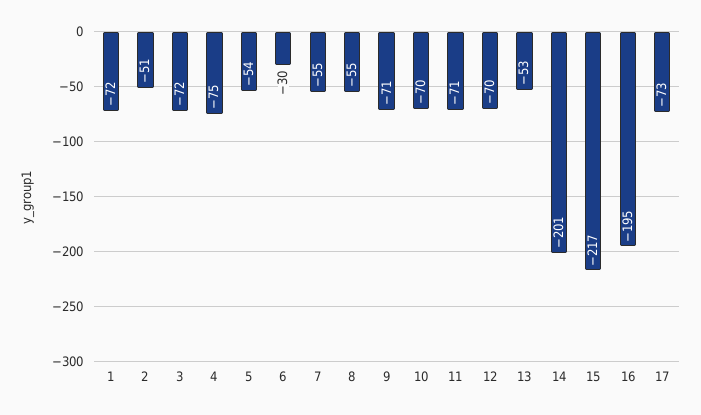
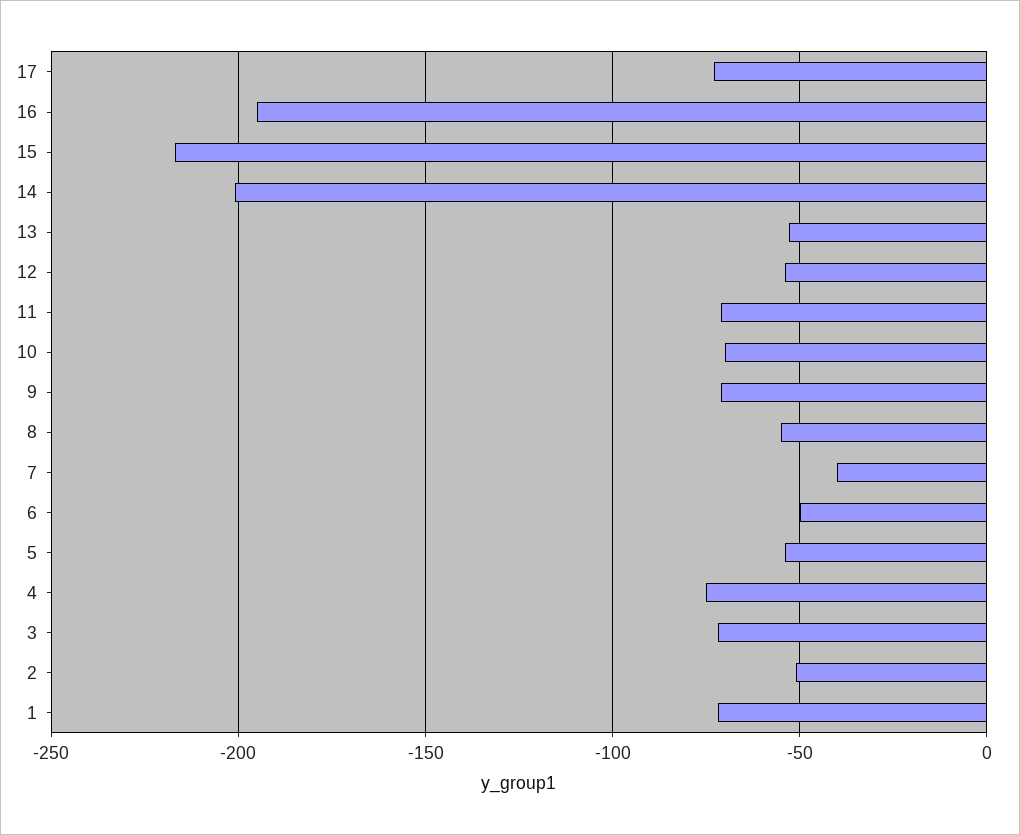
6: -30 -> -50
7: -55 -> -40
12: -70 -> -55

